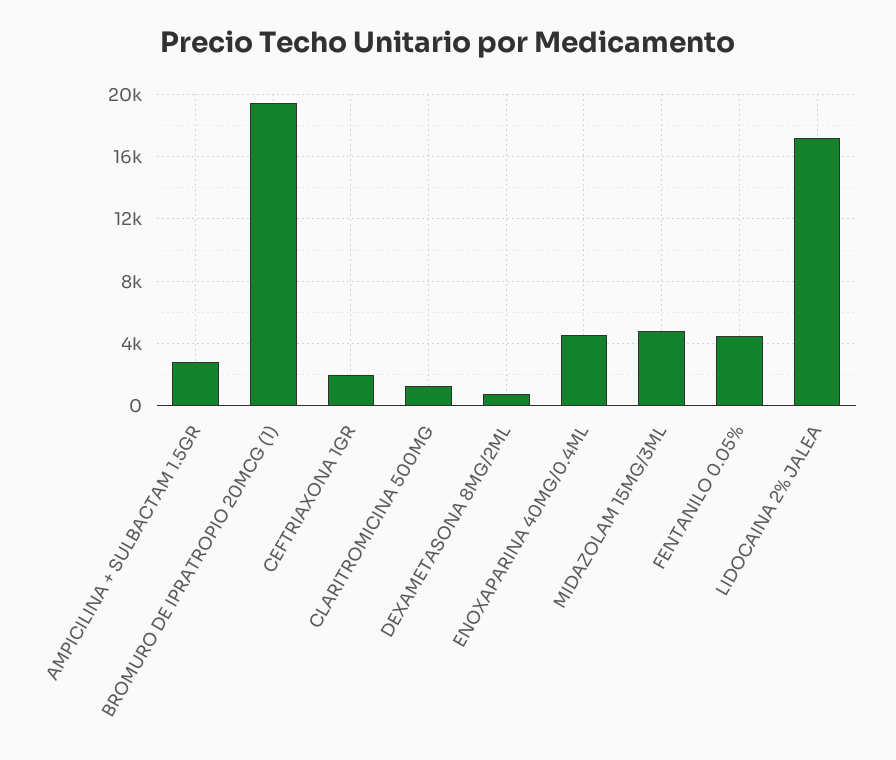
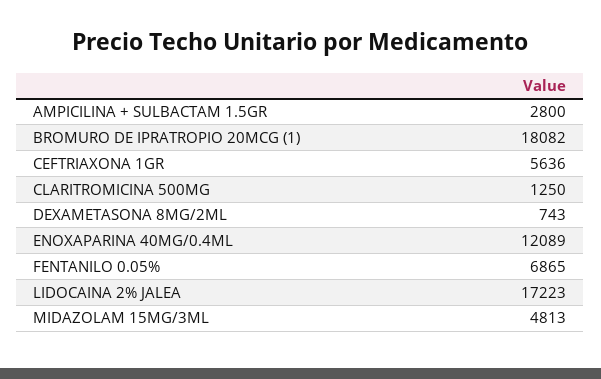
BROMURO DE IPRATROPIO 20MCG (1): 19500 -> 18082
CEFTRIAXONA 1GR: 2000 -> 5636
ENOXAPARINA 40MG/0.4ML: 4500 -> 12089
FENTANILO 0.05%: 4500 -> 6865

